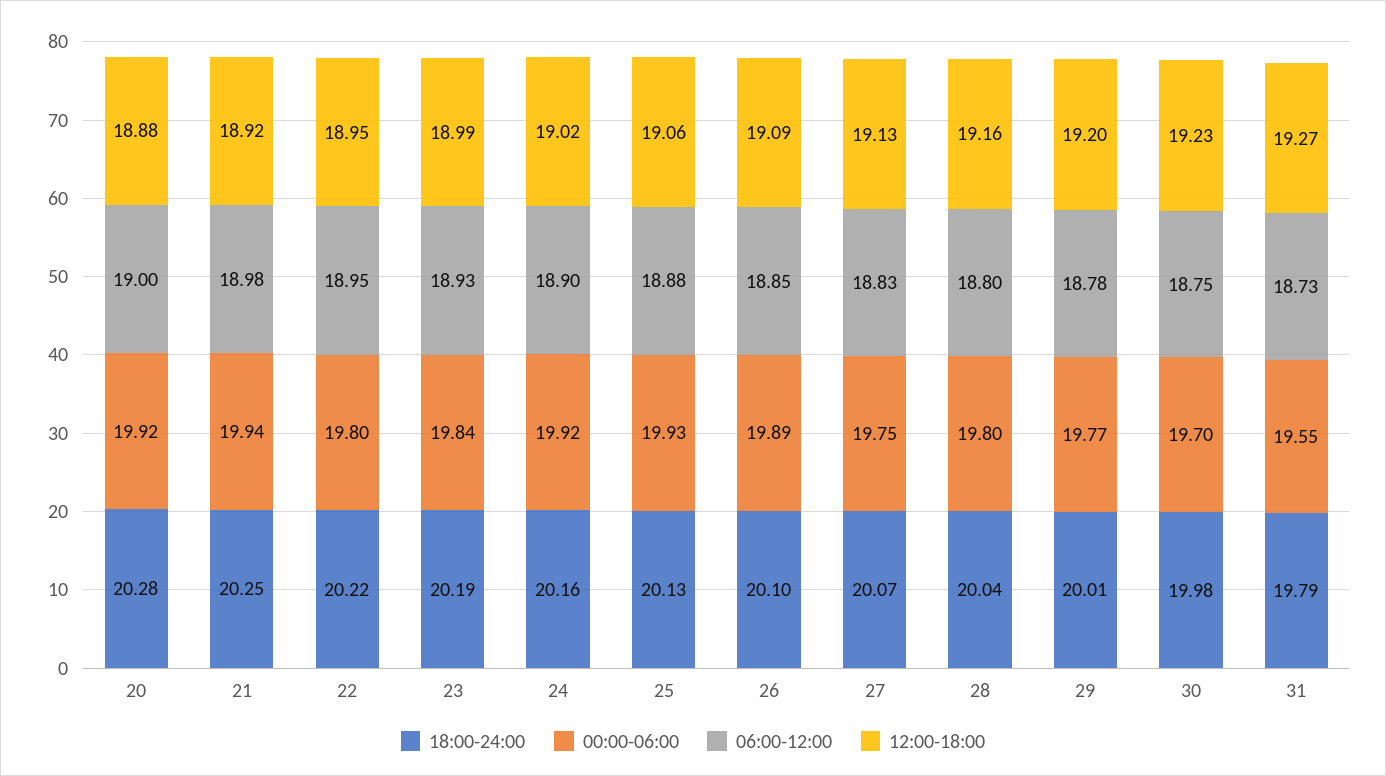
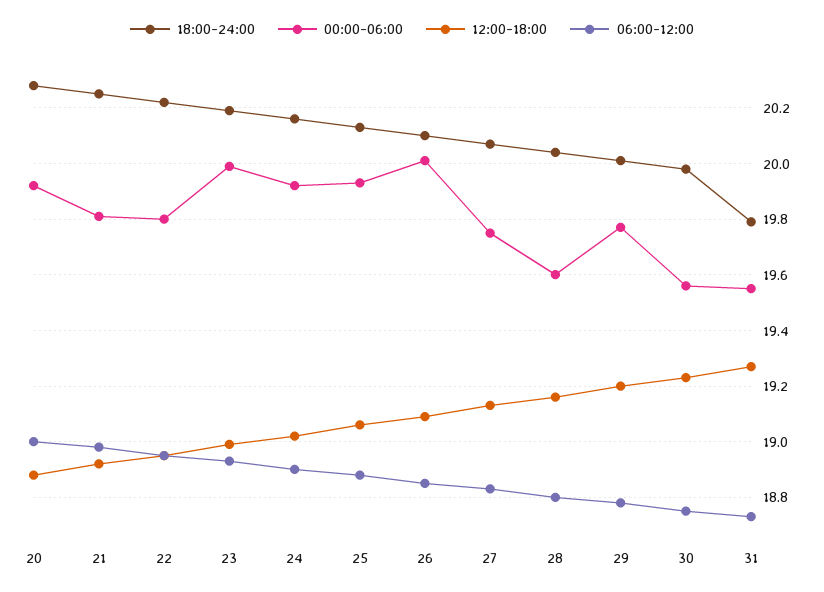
00:00-06:00, 21: 19.94 -> 19.8
00:00-06:00, 23: 19.84 -> 20
00:00-06:00, 26: 19.89 -> 20
00:00-06:00, 28: 19.8 -> 19.6
00:00-06:00, 30: 19.7 -> 19.55

